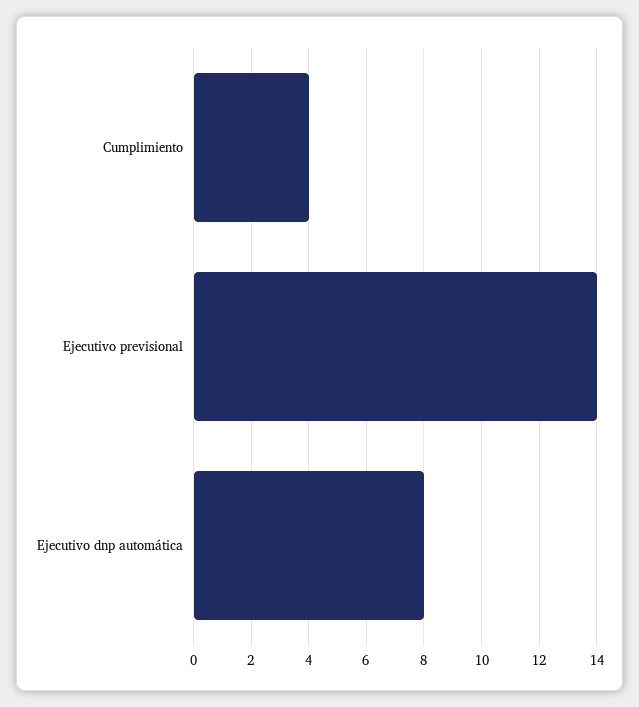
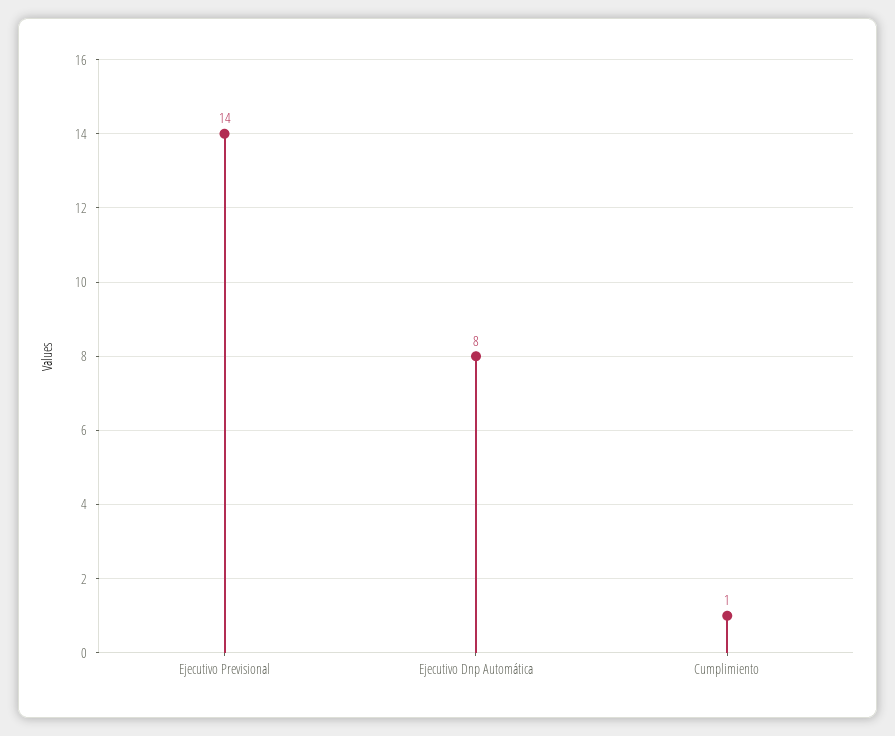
Cumplimiento: 4 -> 1

